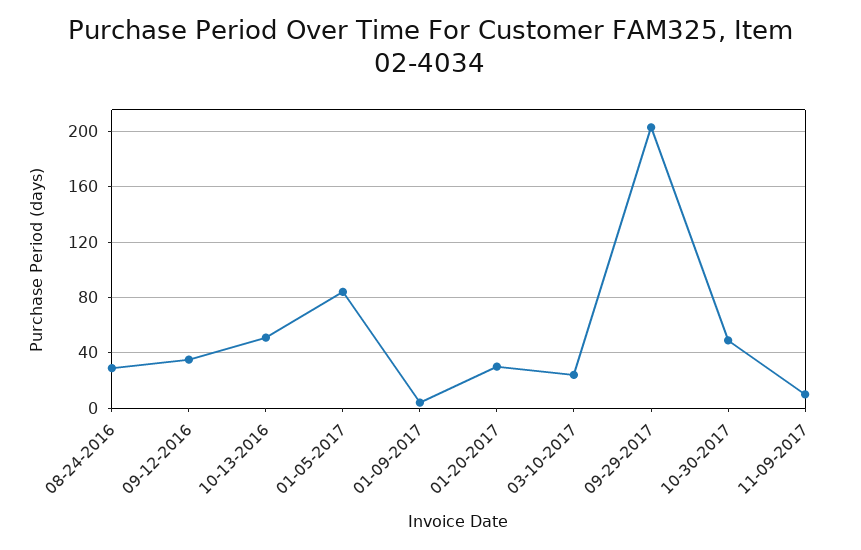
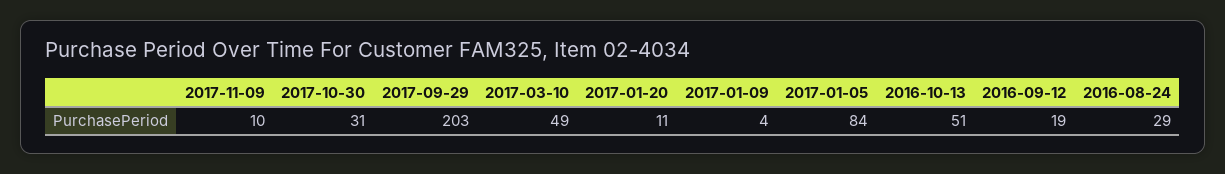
09-12-2016: 35 -> 19
01-20-2017: 30 -> 11
03-10-2017: 25 -> 49
10-30-2017: 50 -> 31

